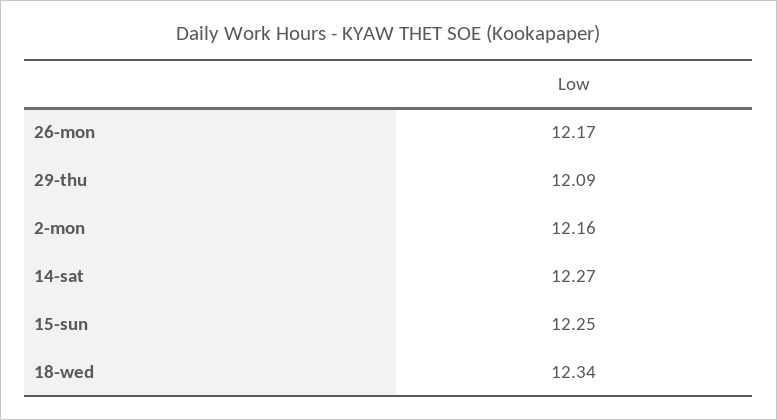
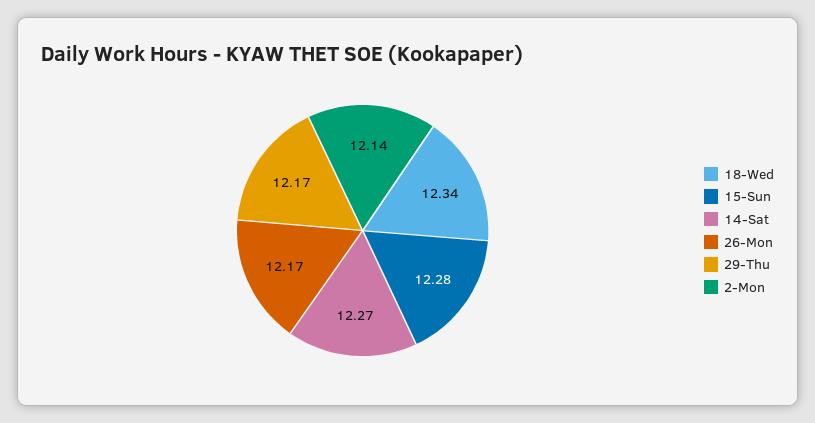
29-thu: 12.09 -> 12.17
2-mon: 12.16 -> 12.14
15-sun: 12.25 -> 12.28

